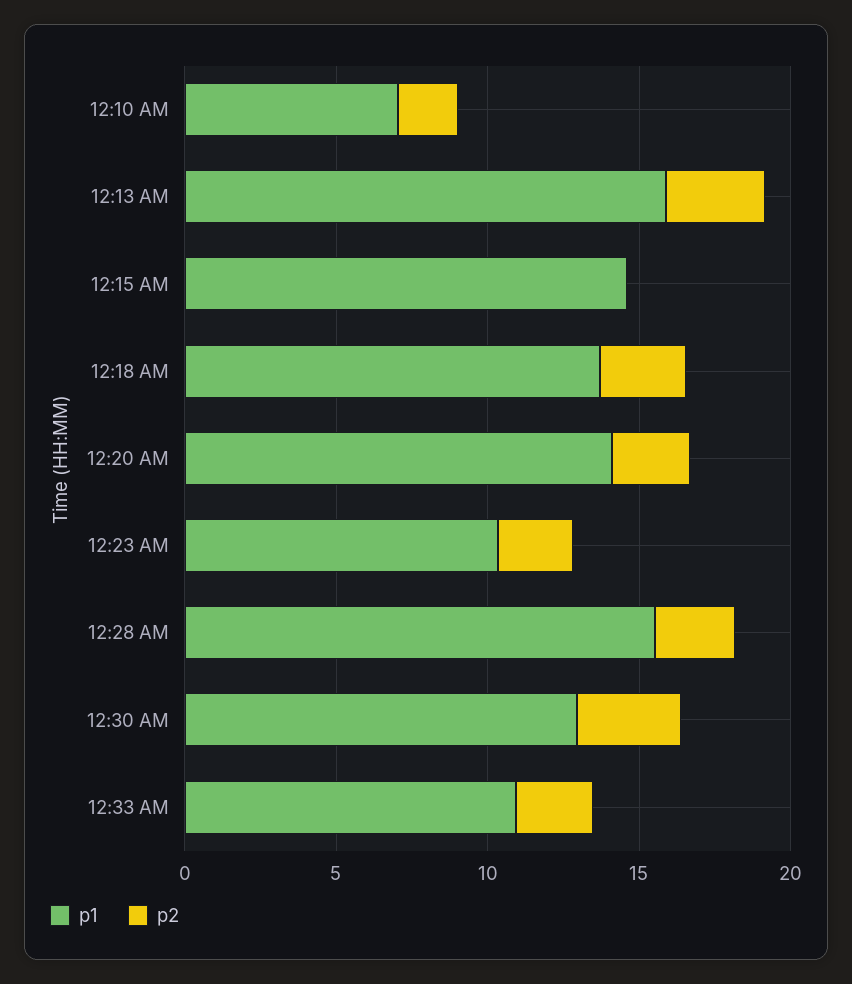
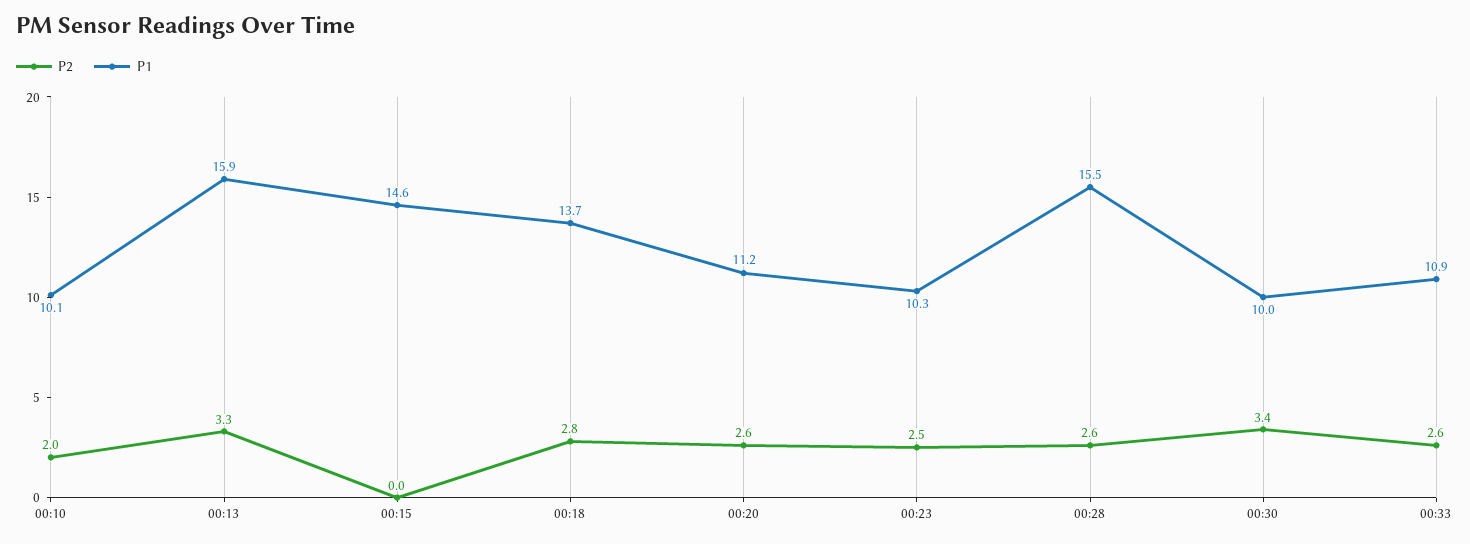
p1, 12:10 AM: 7 -> 10.1
p1, 12:20 AM: 14 -> 11.2
p1, 12:30 AM: 13 -> 10

